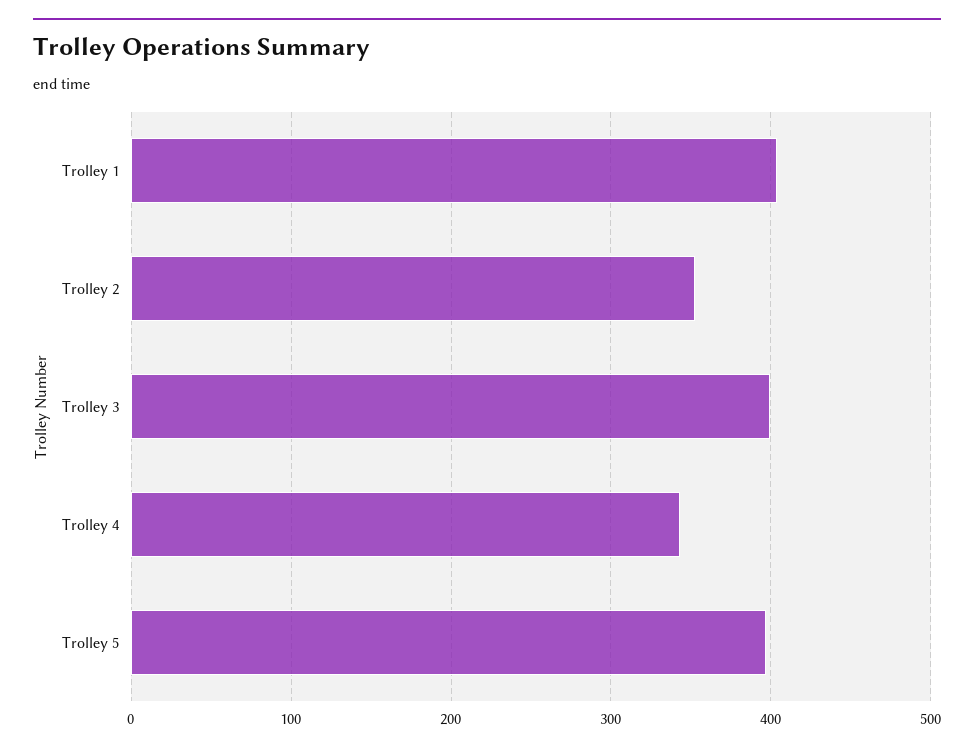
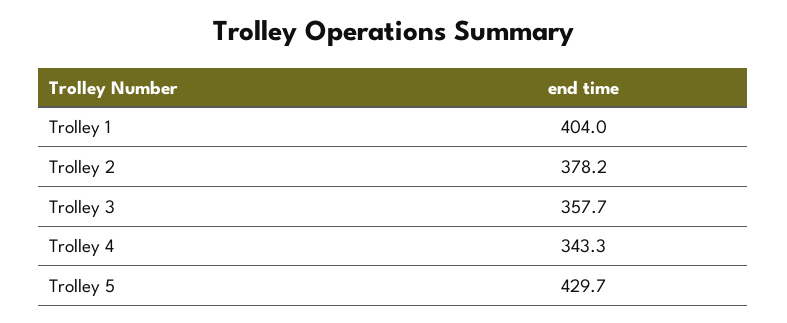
Trolley 2: 350 -> 378.2
Trolley 3: 400 -> 357.7
Trolley 5: 400 -> 429.7

